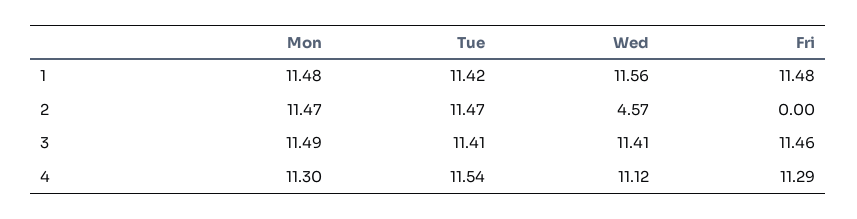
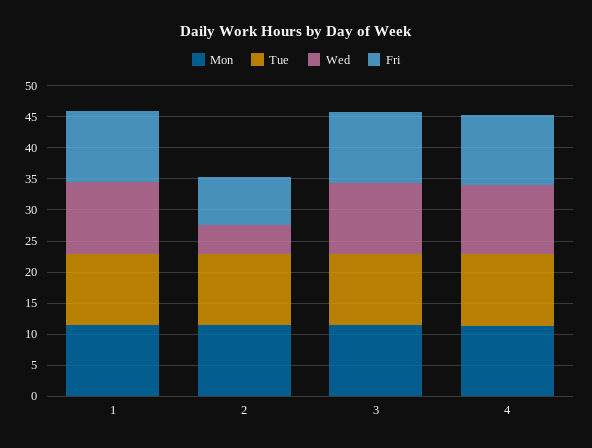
Fri, 2: 0 -> 7.5

